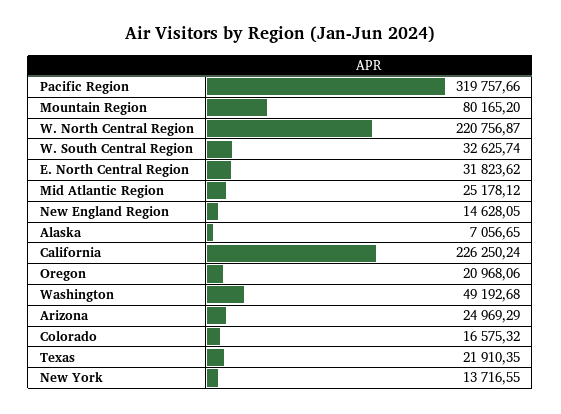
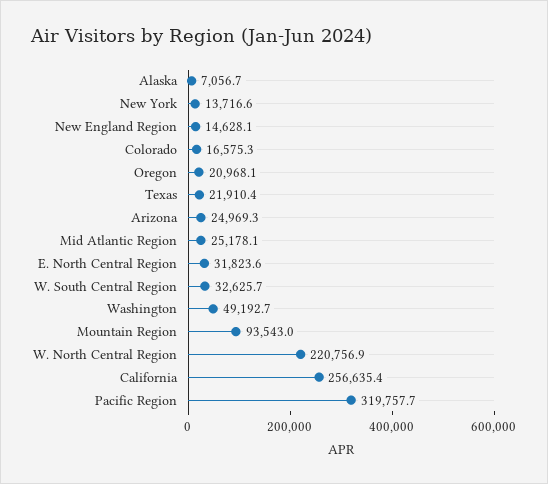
Mountain Region: 80165.2 -> 93543
California: 226250.24 -> 256635.4

